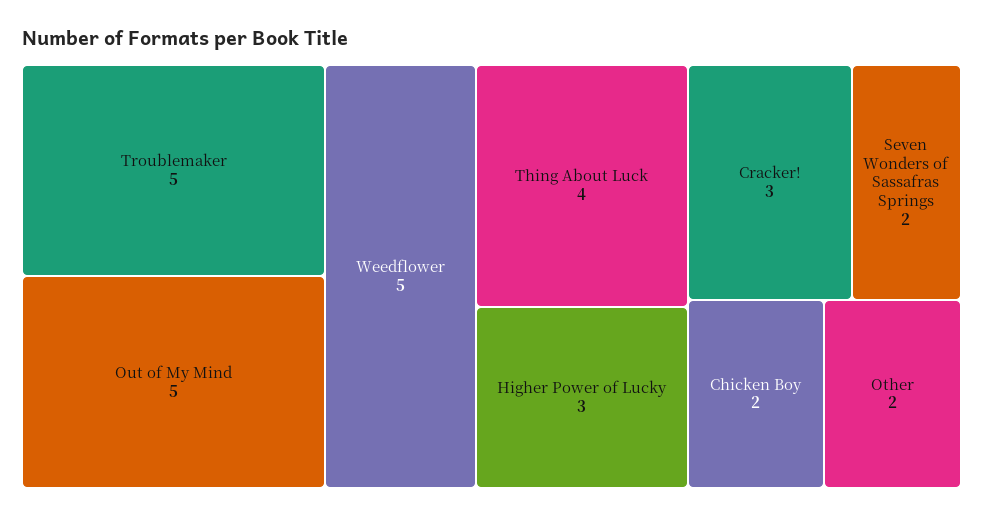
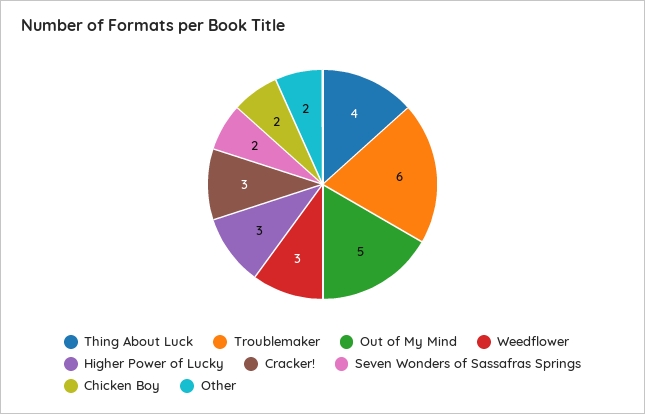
Troublemaker: 5 -> 6
Weedflower: 5 -> 3

